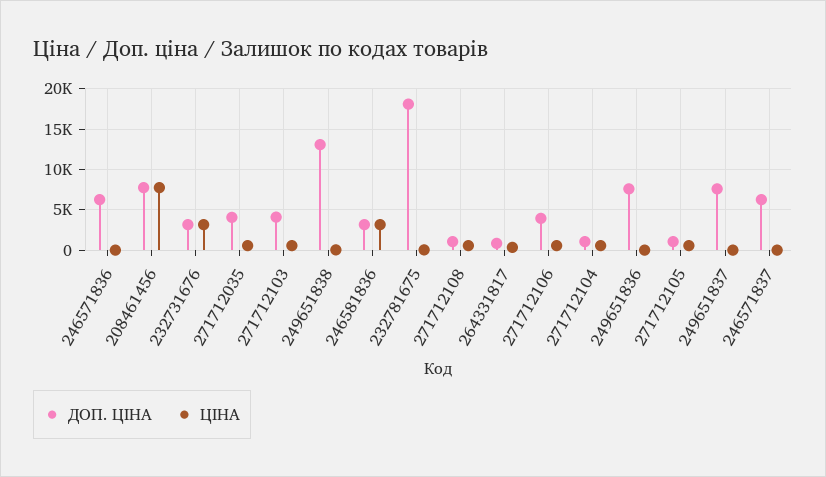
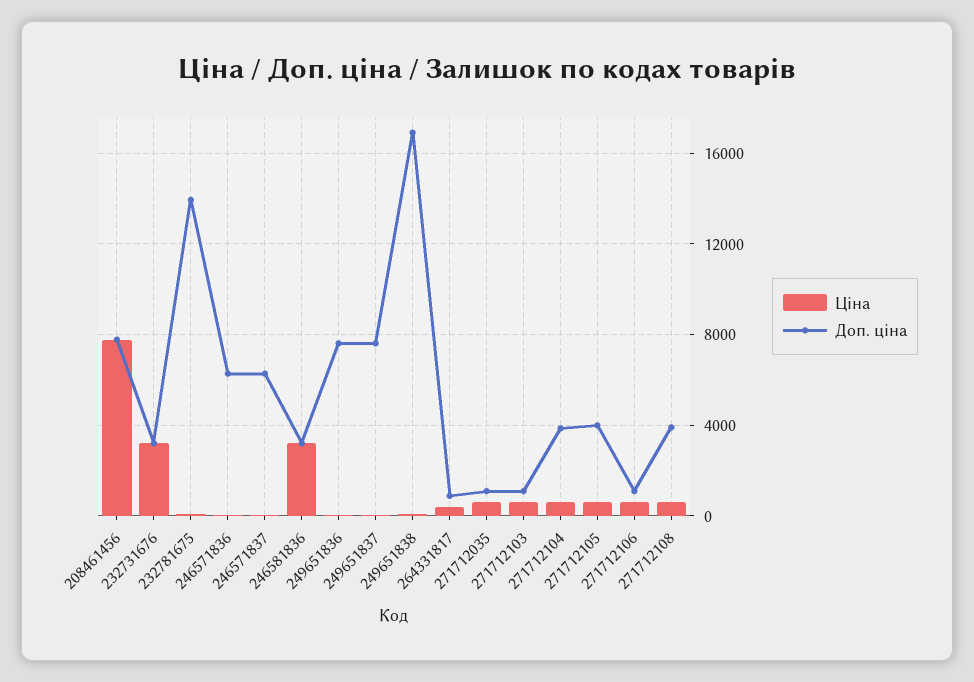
ДОП. ЦІНА, 271712035: 4000 -> 1000
ДОП. ЦІНА, 271712103: 4000 -> 1000
ДОП. ЦІНА, 249651838: 13000 -> 17000
ДОП. ЦІНА, 232781675: 18000 -> 14000
ДОП. ЦІНА, 271712108: 1000 -> 4000
ДОП. ЦІНА, 271712106: 4000 -> 1000
ДОП. ЦІНА, 271712104: 1000 -> 4000
ДОП. ЦІНА, 271712105: 1000 -> 4000

